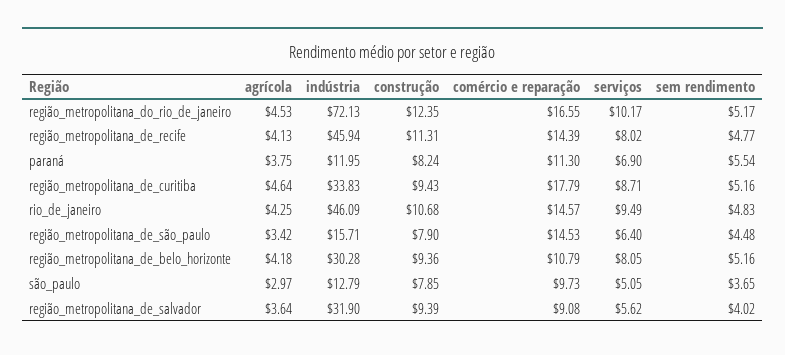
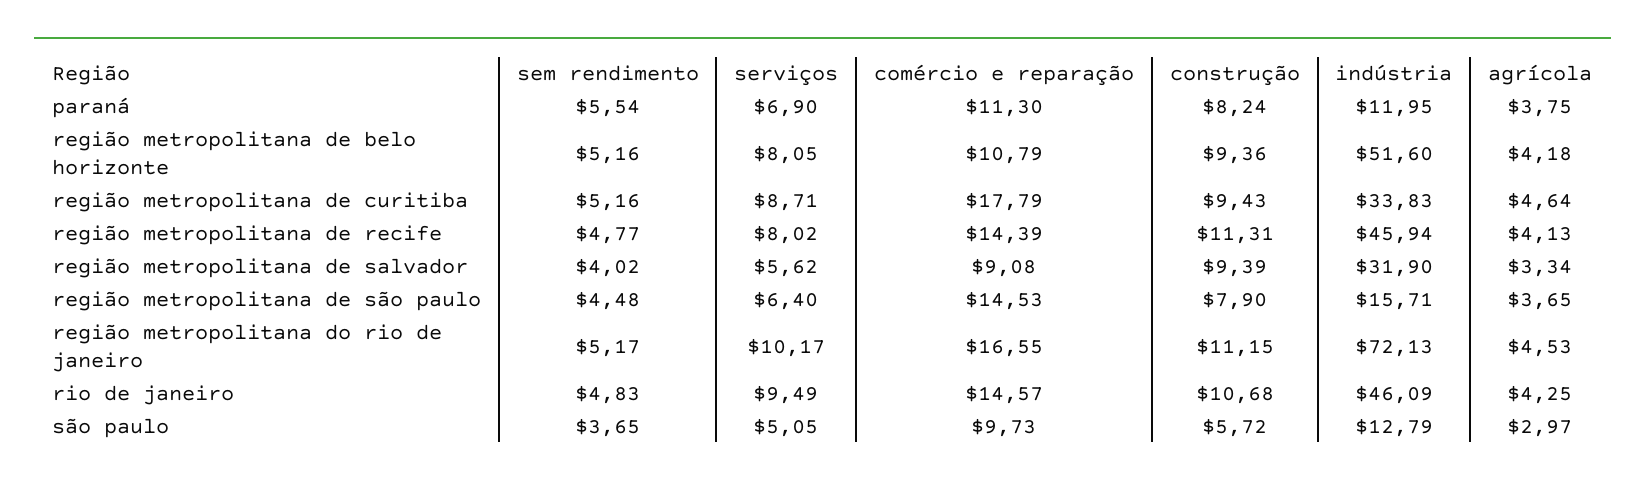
construção, região_metropolitana_do_rio_de_janeiro: 12.35 -> 11.15
agrícola, região_metropolitana_de_são_paulo: 3.42 -> 3.65
indústria, região_metropolitana_de_belo_horizonte: 30.28 -> 51.6
construção, são_paulo: 7.85 -> 5.72
agrícola, região_metropolitana_de_salvador: 3.64 -> 3.34

